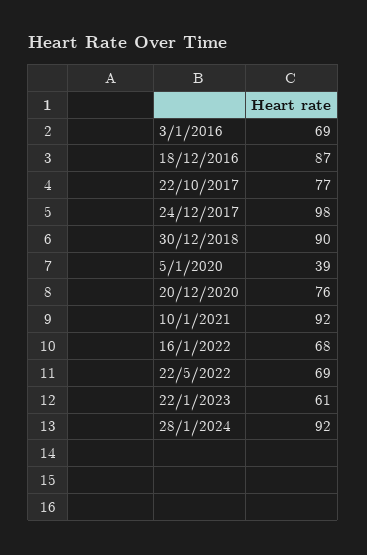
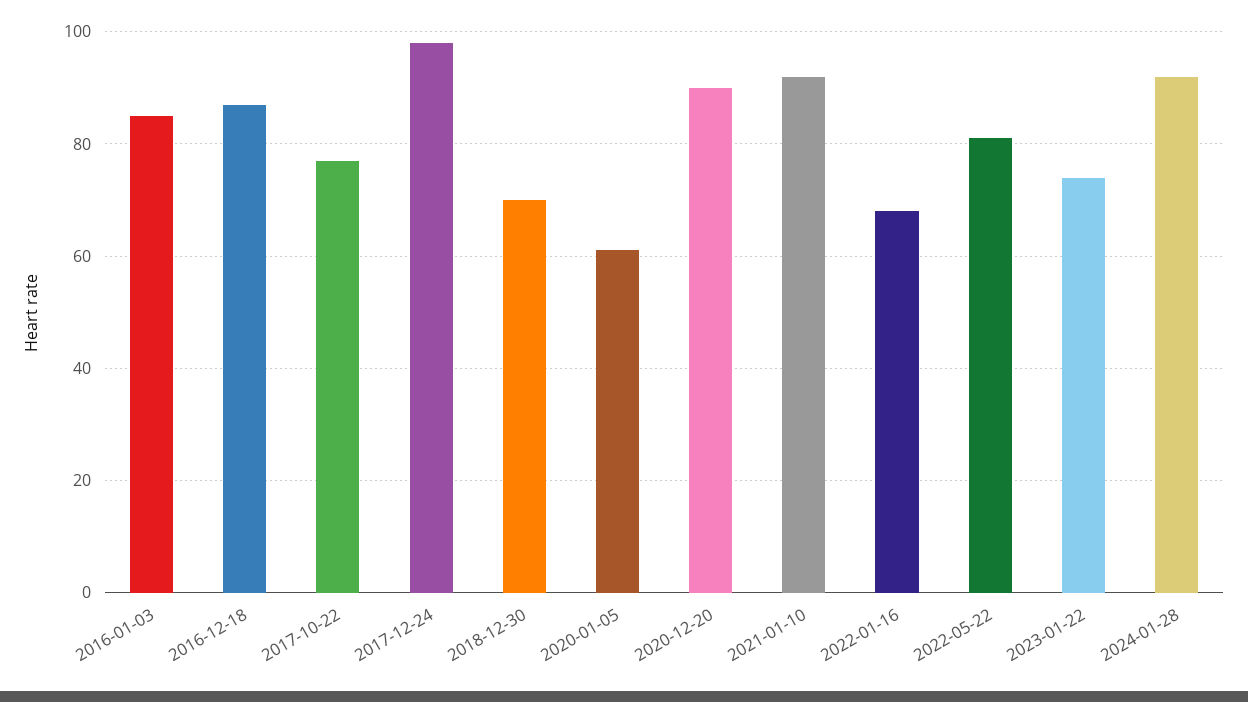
3/1/2016: 69 -> 85
30/12/2018: 90 -> 70
5/1/2020: 39 -> 60
20/12/2020: 76 -> 90
22/5/2022: 69 -> 80
22/1/2023: 61 -> 75

